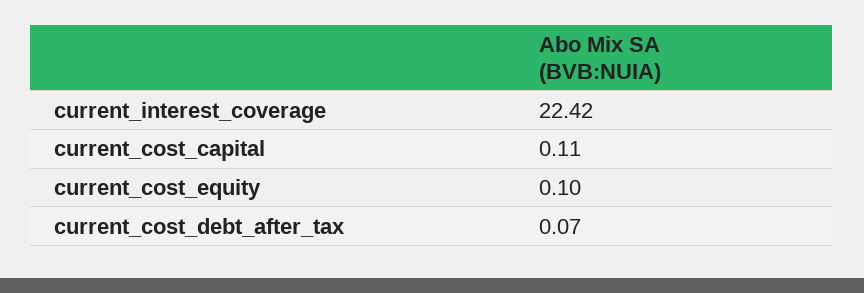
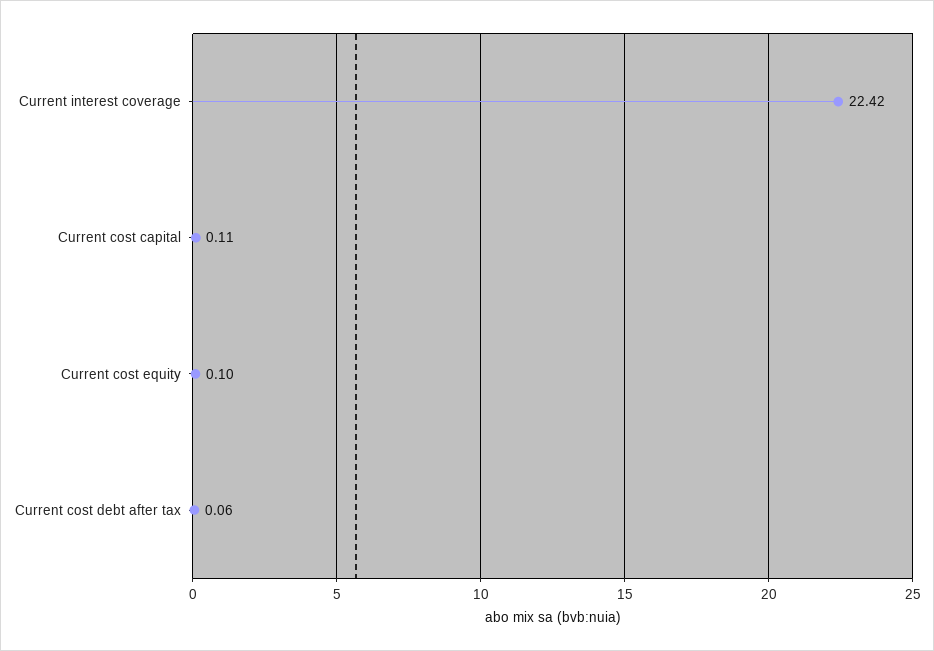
current_cost_debt_after_tax: 0.07 -> 0.06

